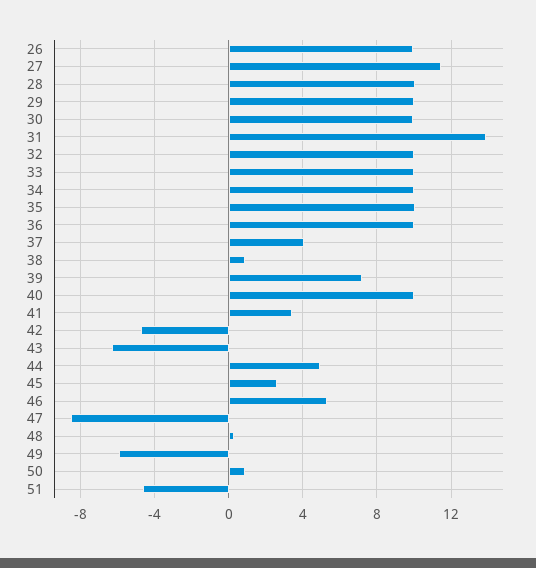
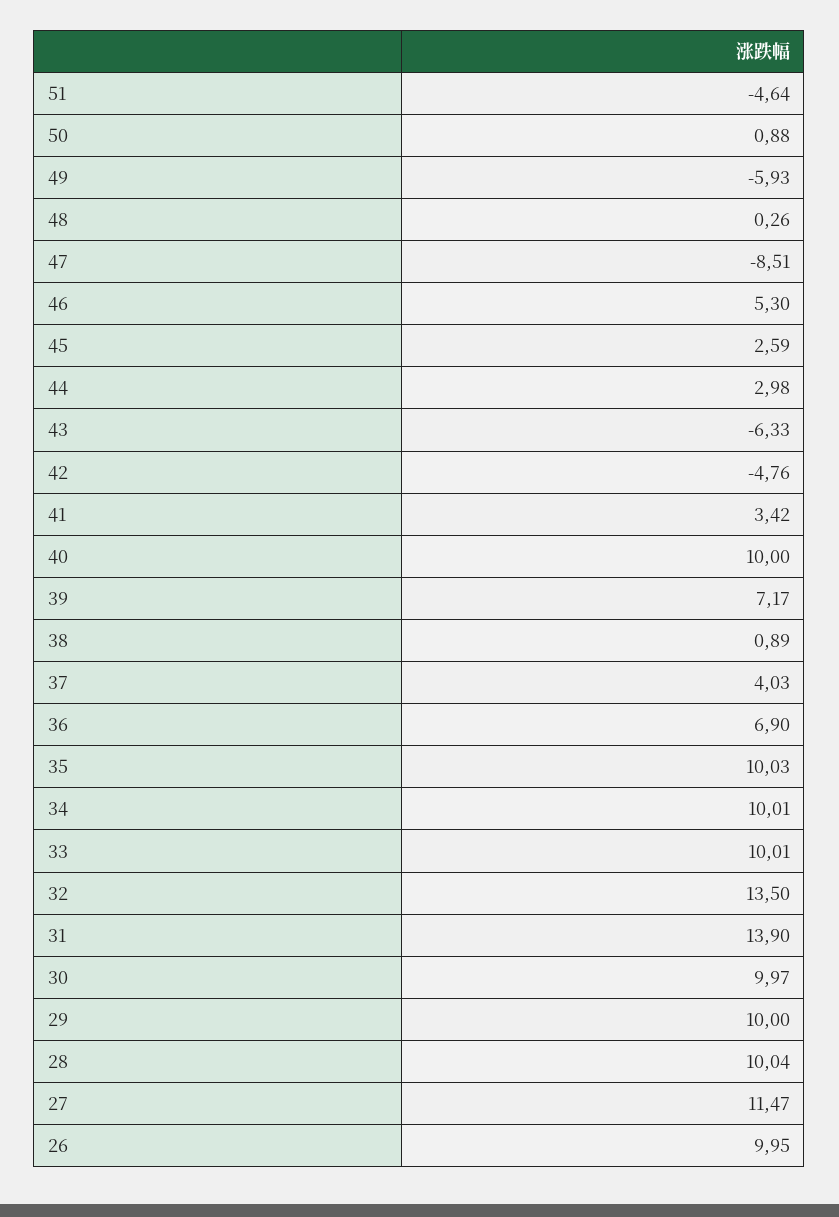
32: 10 -> 13.5
36: 10 -> 6.9
44: 5 -> 2.98

